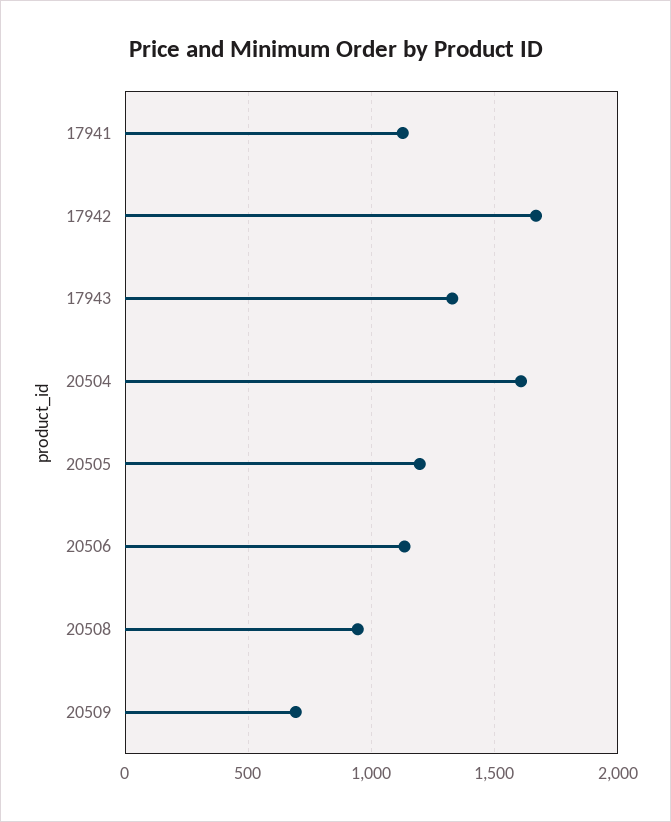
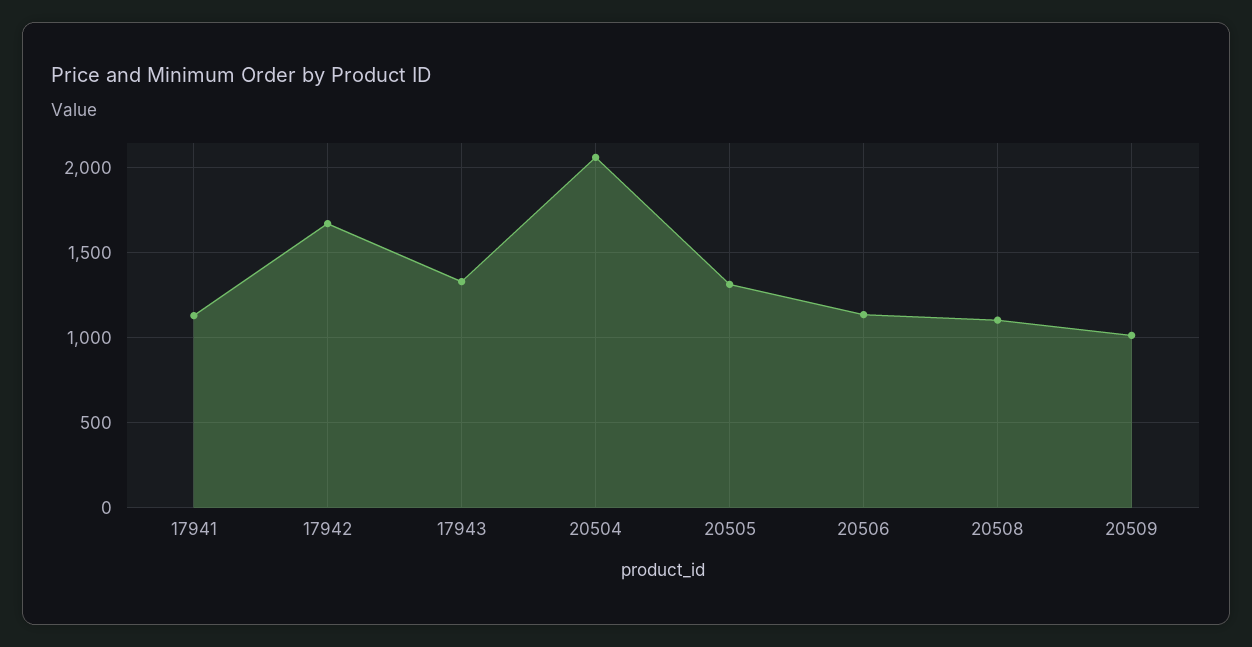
20504: 1600 -> 2050
20505: 1200 -> 1300
20508: 950 -> 1100
20509: 700 -> 1000

